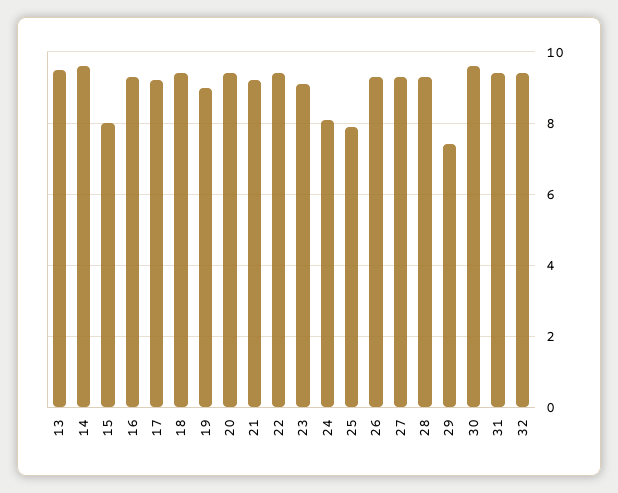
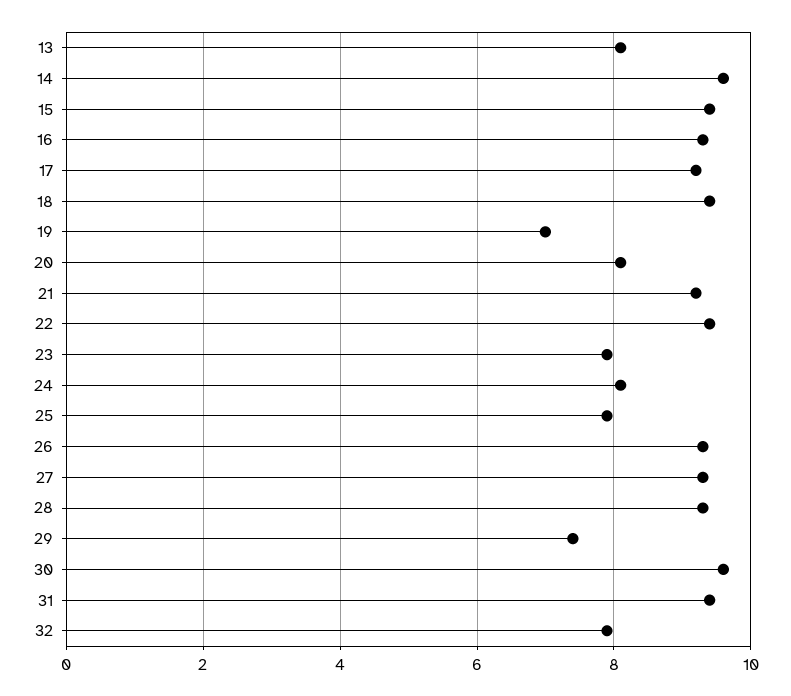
13: 9.5 -> 8
15: 8 -> 9.5
19: 9 -> 7
20: 9.5 -> 8
23: 9 -> 8
32: 9.5 -> 8

